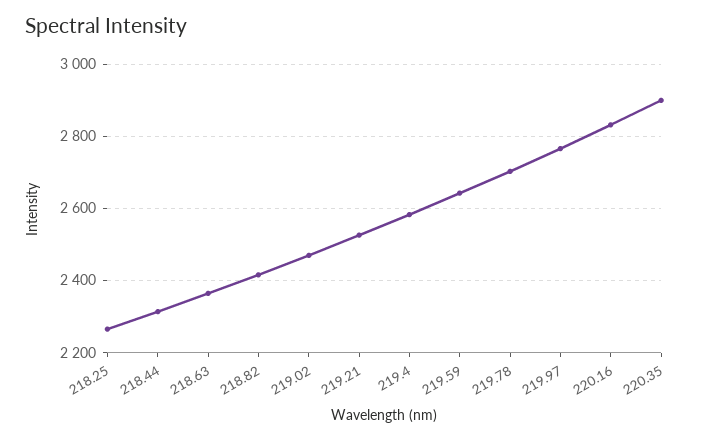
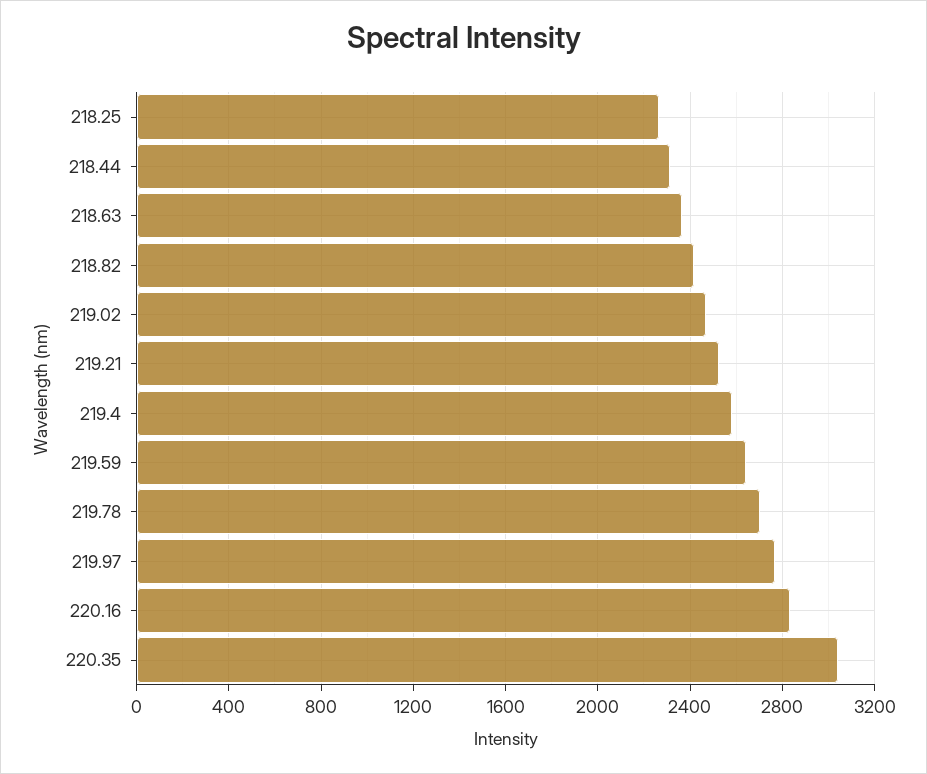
220.35: 2900 -> 3050

